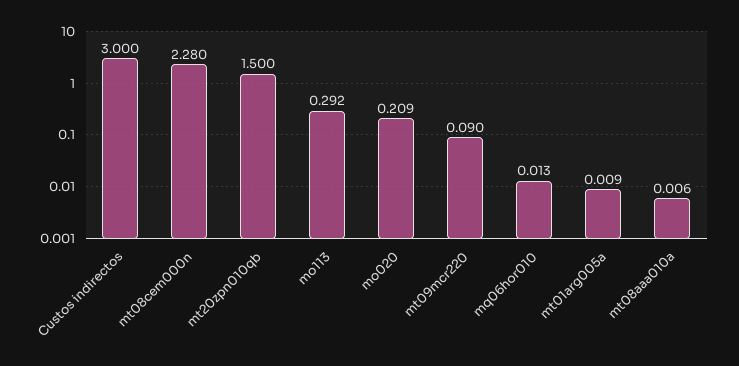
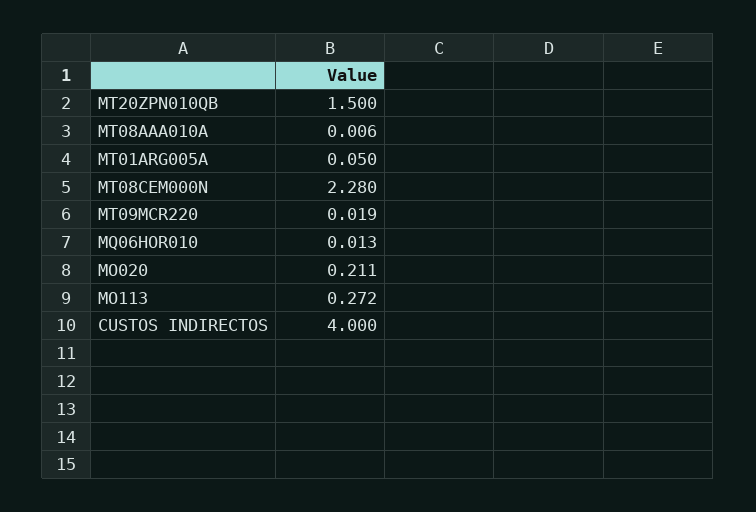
Custos indirectos: 3 -> 4
mo113: 0.292 -> 0.272
mo020: 0.209 -> 0.211
mt09mcr220: 0.09 -> 0.019
mt01arg005a: 0.009 -> 0.05

